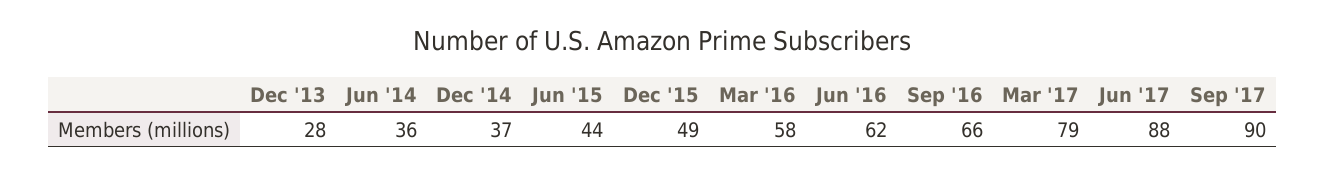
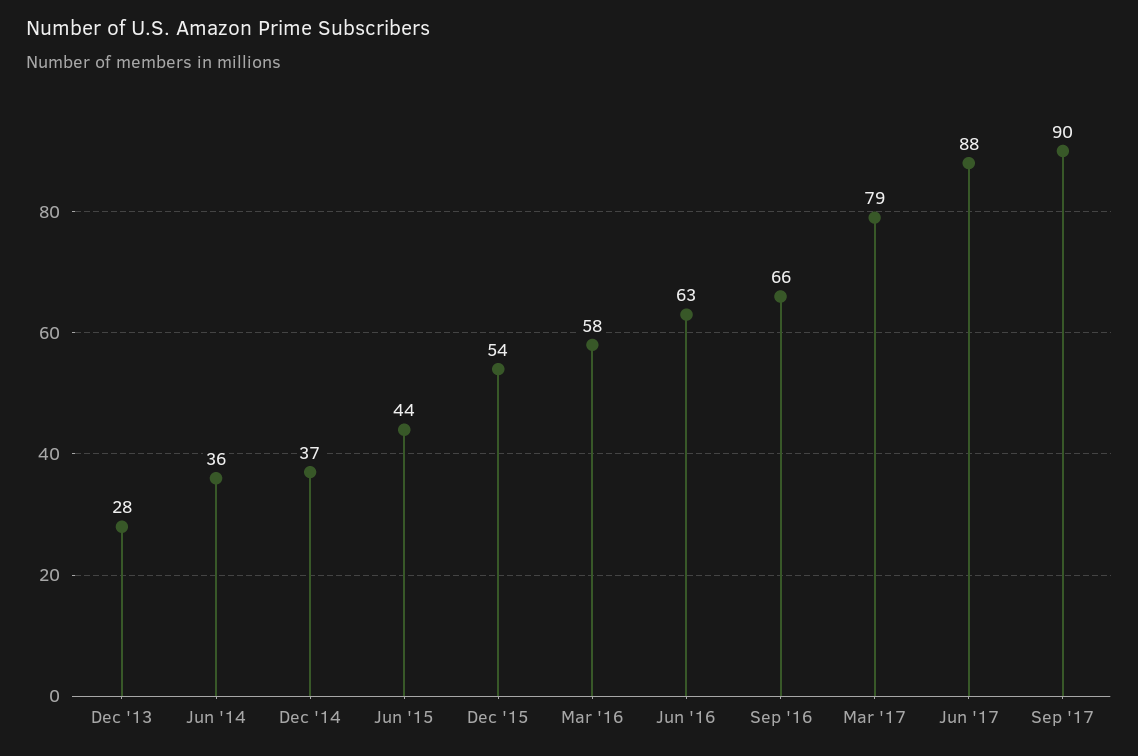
Dec '15: 49 -> 54
Jun '16: 62 -> 63

